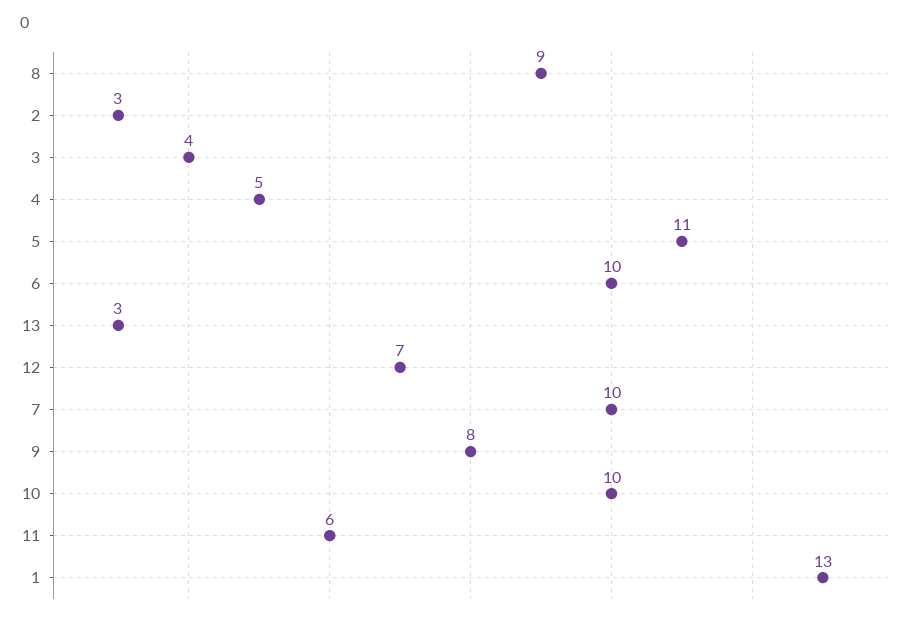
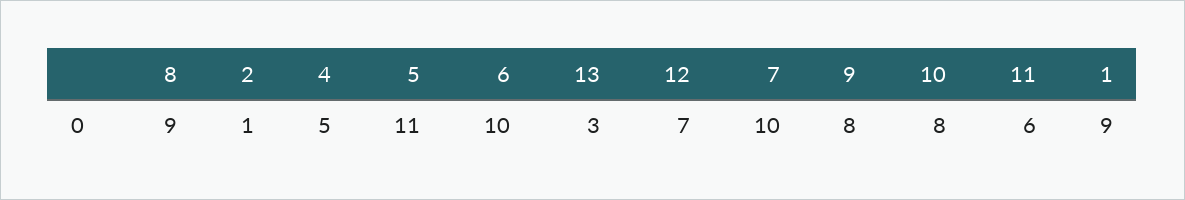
2: 3 -> 1
3: 4 -> none
10: 10 -> 8
1: 13 -> 9

